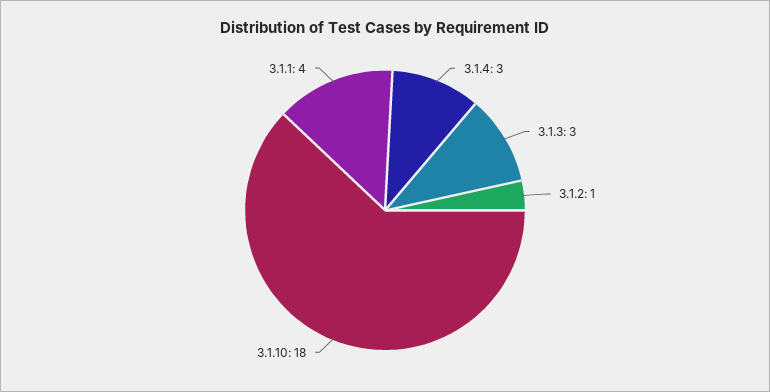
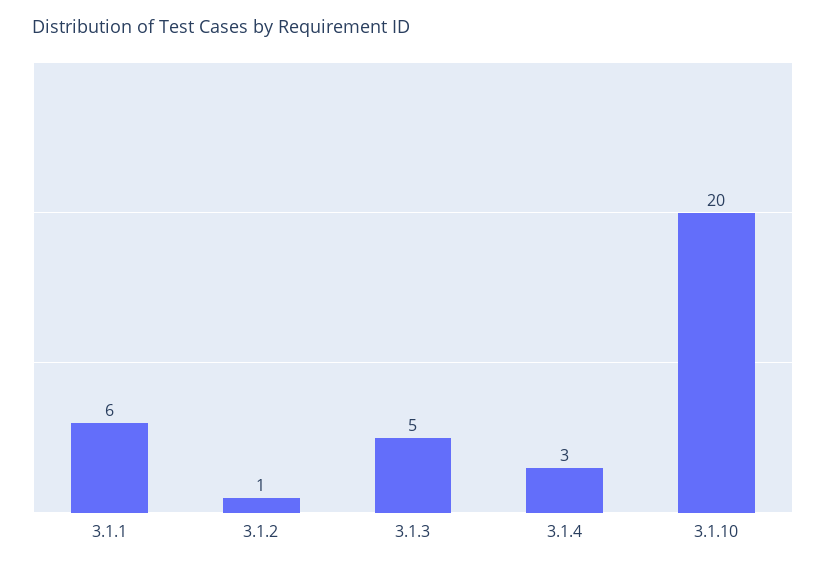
3.1.3: 3 -> 5
3.1.10: 18 -> 20
3.1.1: 4 -> 6

